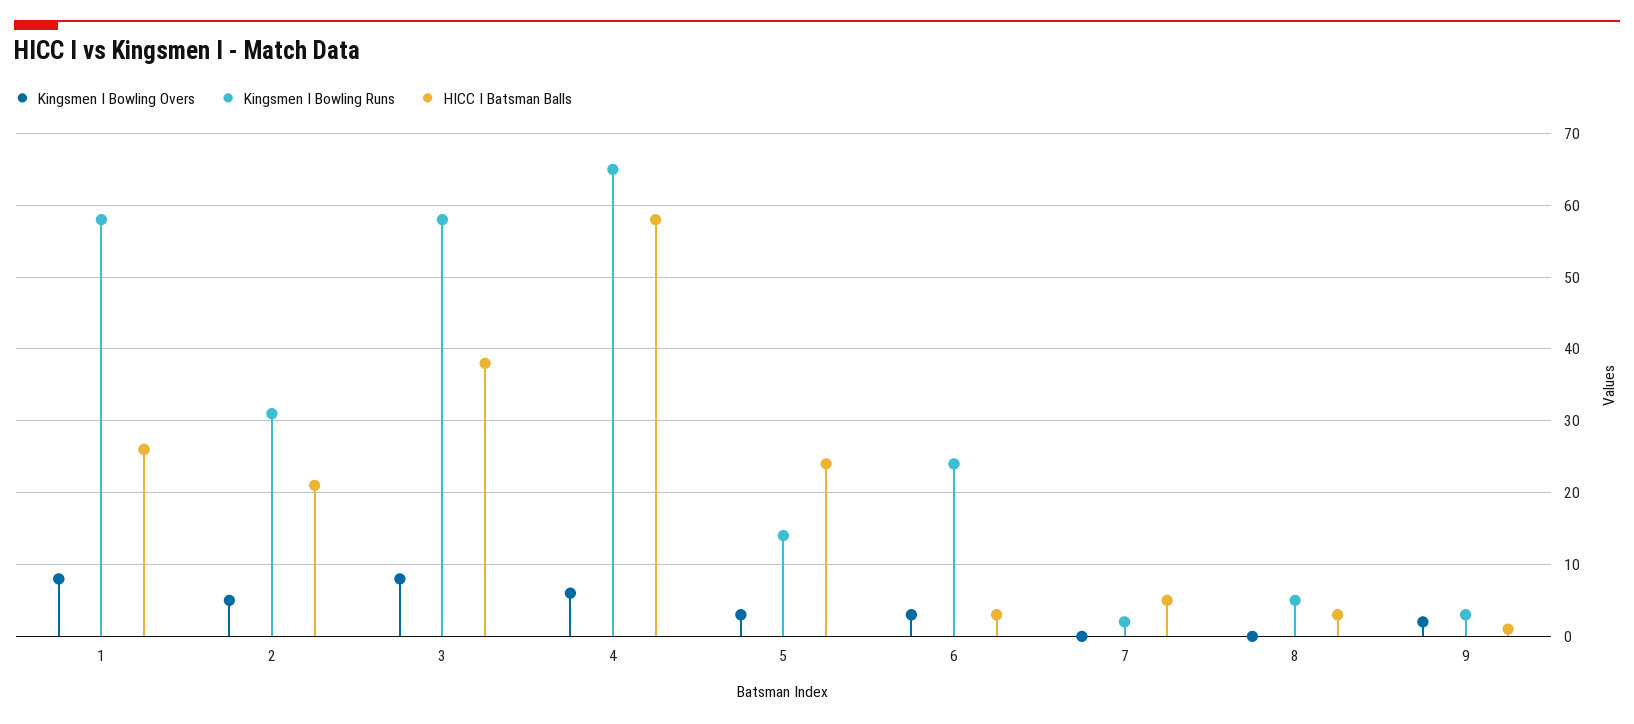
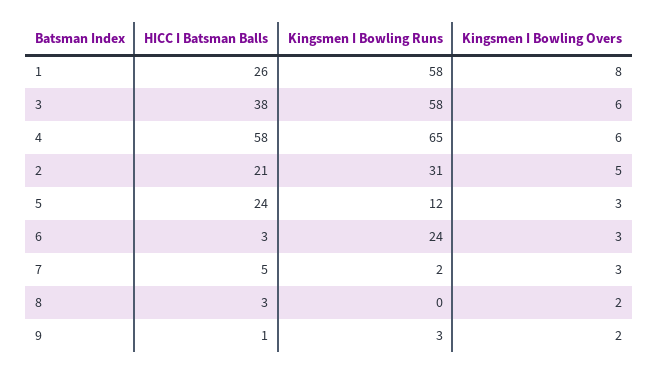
Kingsmen I Bowling Overs, 3: 8 -> 6
Kingsmen I Bowling Runs, 5: 14 -> 12
Kingsmen I Bowling Overs, 7: 0 -> 3
Kingsmen I Bowling Overs, 8: 0 -> 2
Kingsmen I Bowling Runs, 8: 5 -> 0

